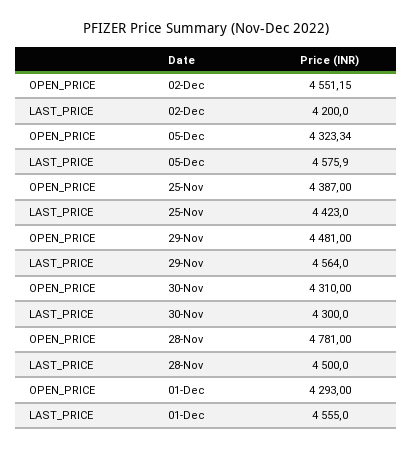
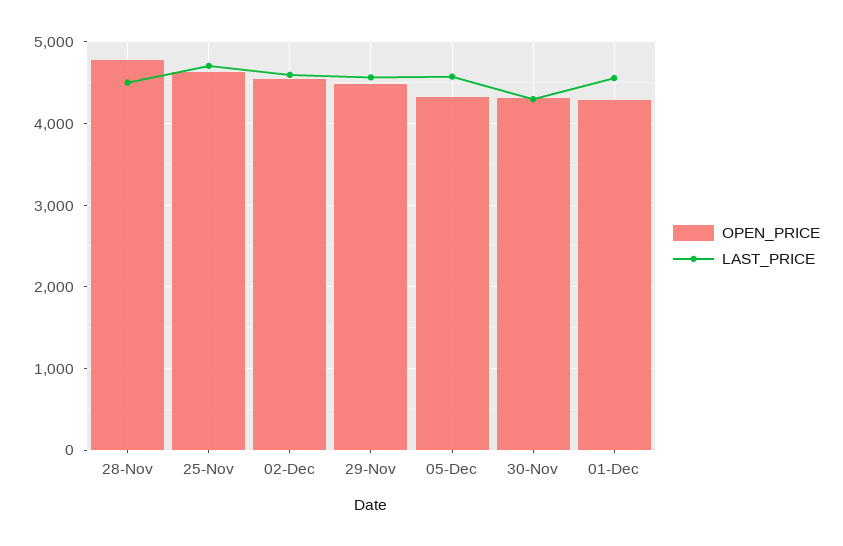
LAST_PRICE, 02-Dec: 4200 -> 4600
OPEN_PRICE, 25-Nov: 4387 -> 4600
LAST_PRICE, 25-Nov: 4423 -> 4700

